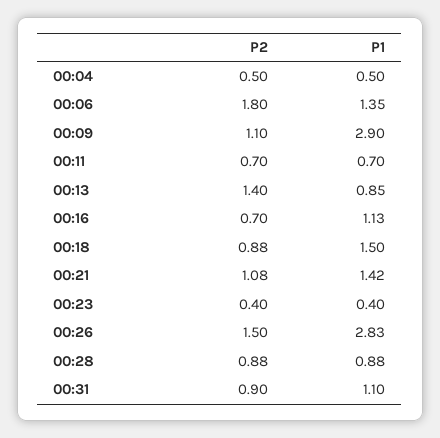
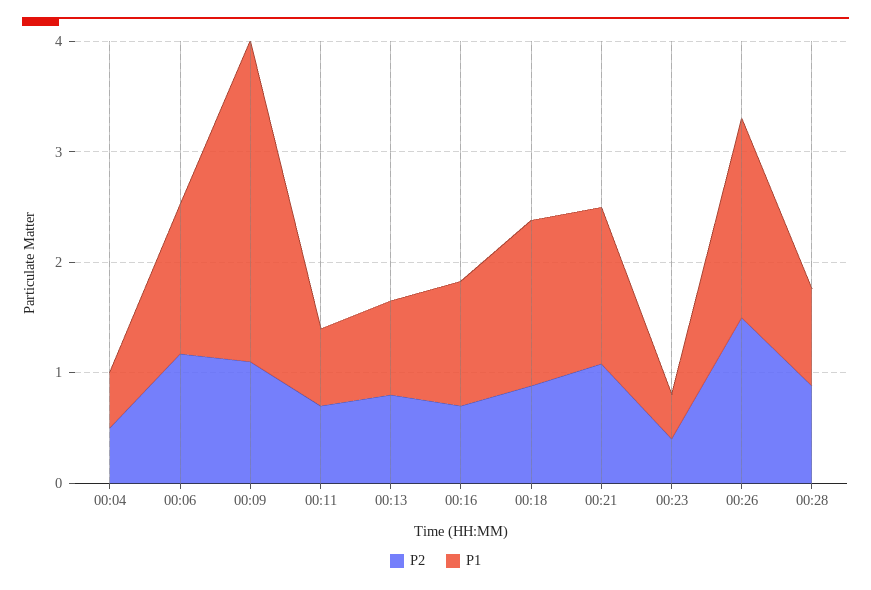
P2, 00:06: 1.8 -> 1.2
P2, 00:13: 1.4 -> 0.8
P1, 00:26: 2.83 -> 1.8
P2, 00:31: 0.9 -> none
P1, 00:31: 1.1 -> none

